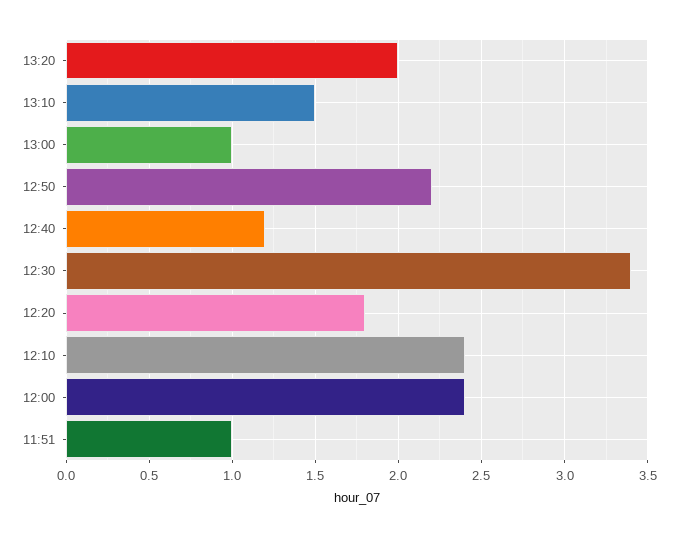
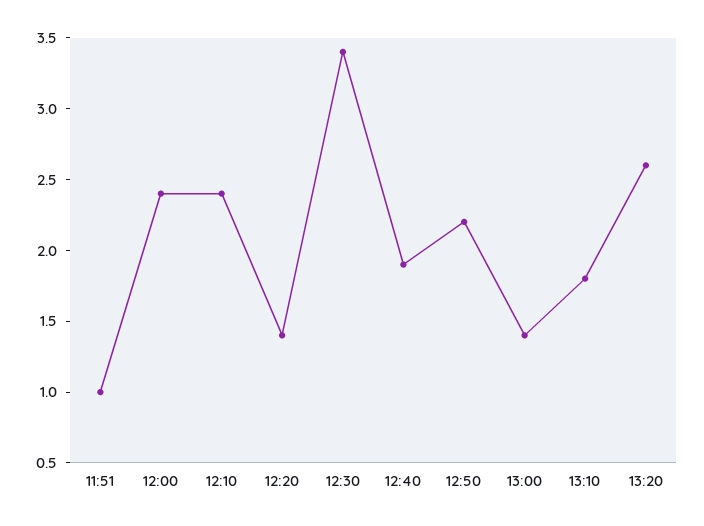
13:20: 2 -> 2.6
13:10: 1.5 -> 1.8
13:00: 1 -> 1.4
12:40: 1.2 -> 1.9
12:20: 1.8 -> 1.4

